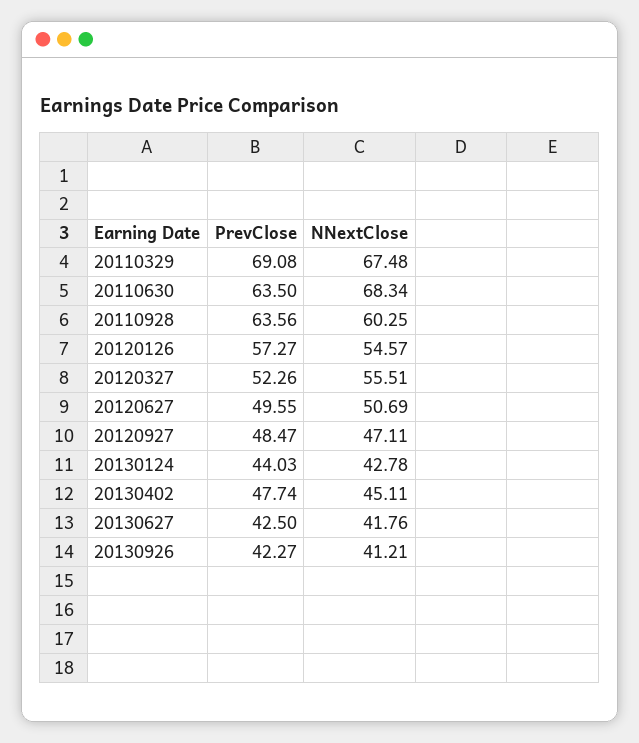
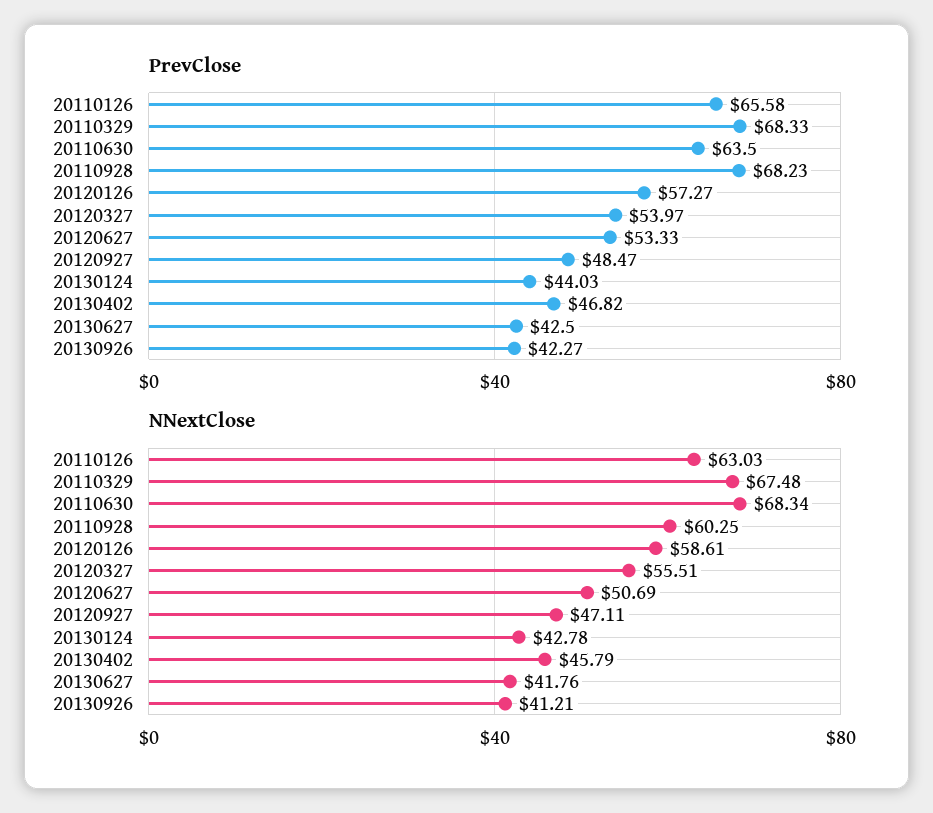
PrevClose, 20110329: 69.08 -> 68.33
PrevClose, 20110928: 63.56 -> 68.23
NNextClose, 20120126: 54.57 -> 58.61
PrevClose, 20120327: 52.26 -> 53.97
PrevClose, 20120627: 49.55 -> 53.33
PrevClose, 20130402: 47.74 -> 46.82
NNextClose, 20130402: 45.11 -> 45.79
PrevClose, 20110126: none -> 65.58
NNextClose, 20110126: none -> 63.03

